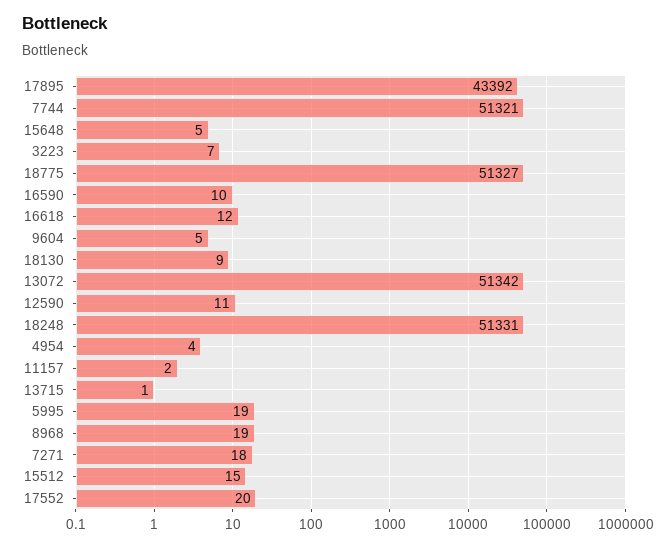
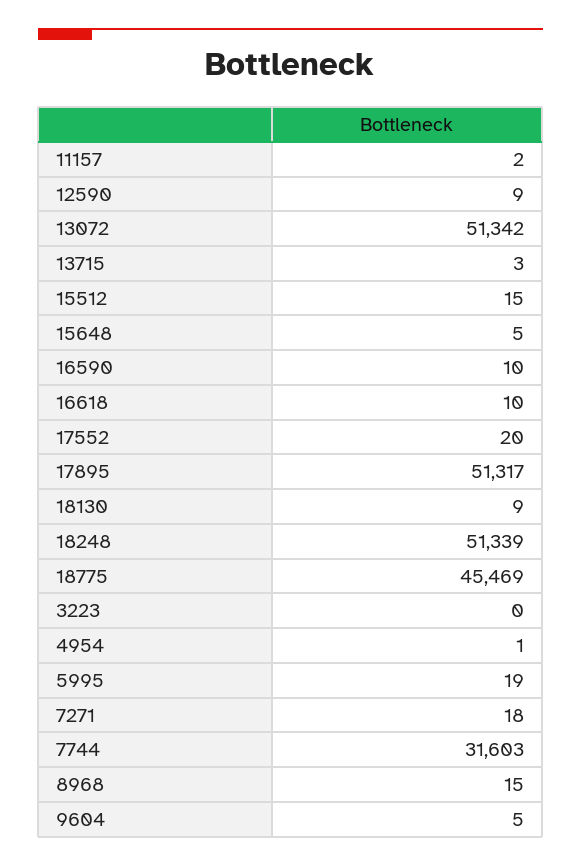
17895: 43392 -> 51317
7744: 51321 -> 31603
3223: 7 -> 0
18775: 51327 -> 45469
16618: 12 -> 10
12590: 11 -> 9
18248: 51331 -> 51339
4954: 4 -> 1
13715: 1 -> 3
8968: 19 -> 15

